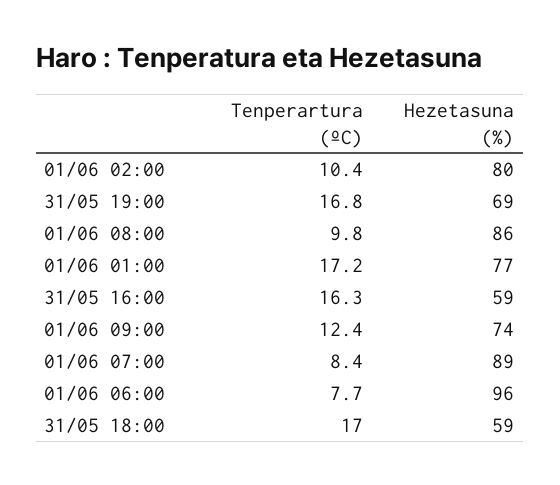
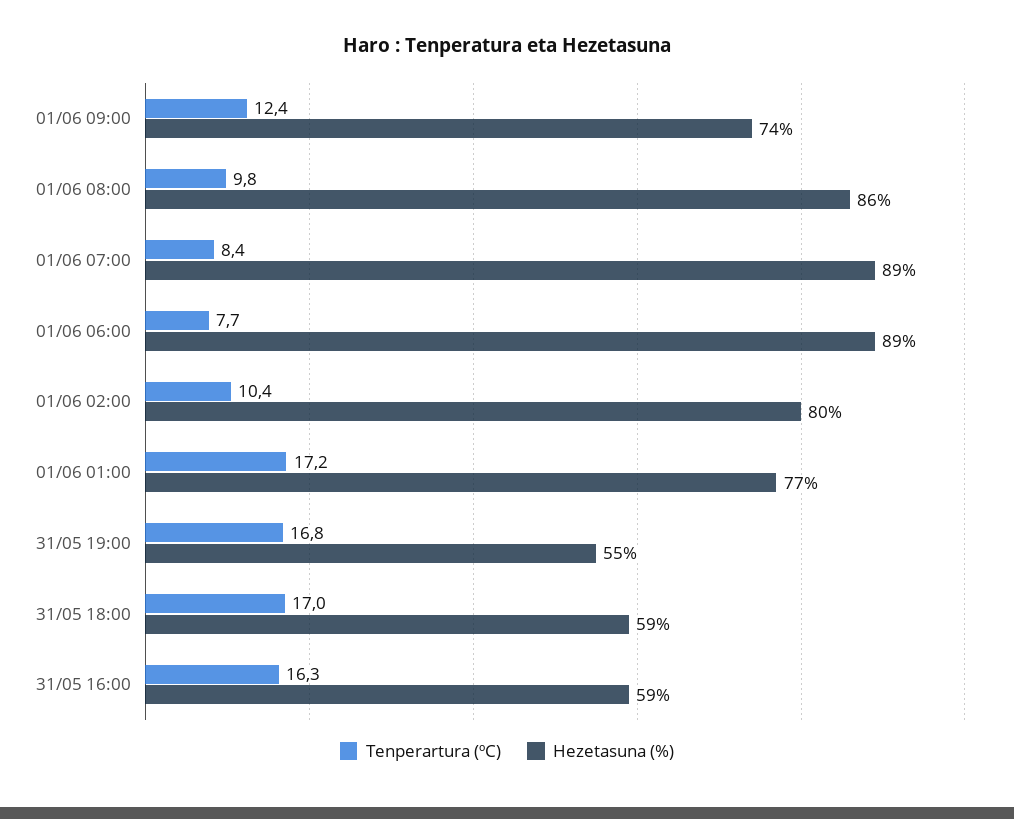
Hezetasuna (%), 31/05 19:00: 69 -> 55
Hezetasuna (%), 01/06 06:00: 96 -> 89

